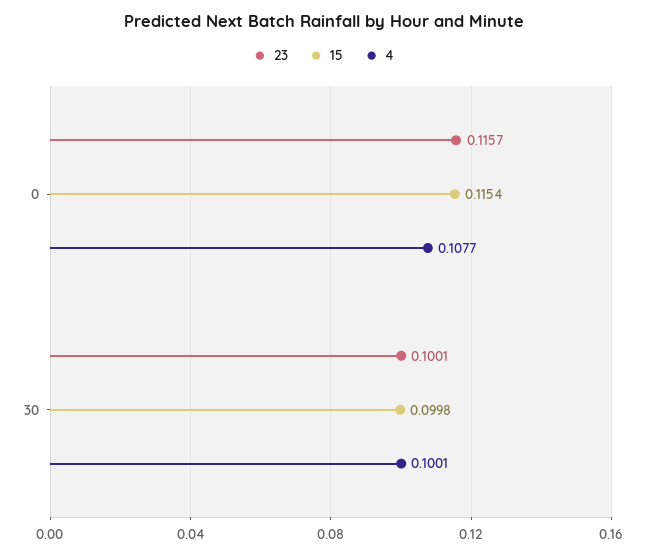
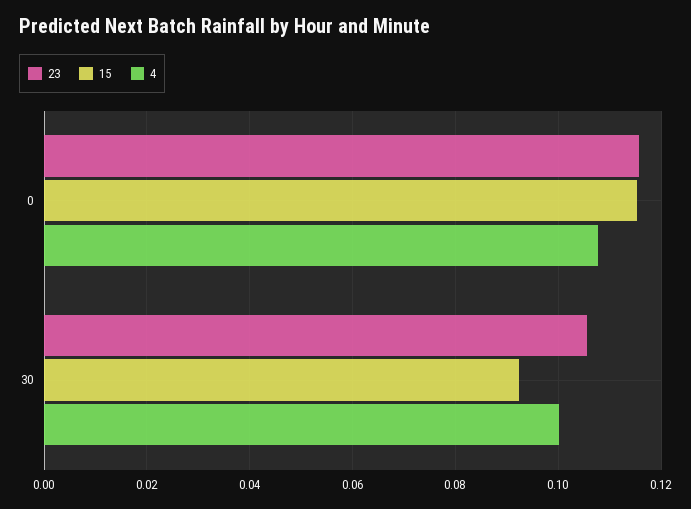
23, 30: 0.1001 -> 0.106
15, 30: 0.0998 -> 0.092

